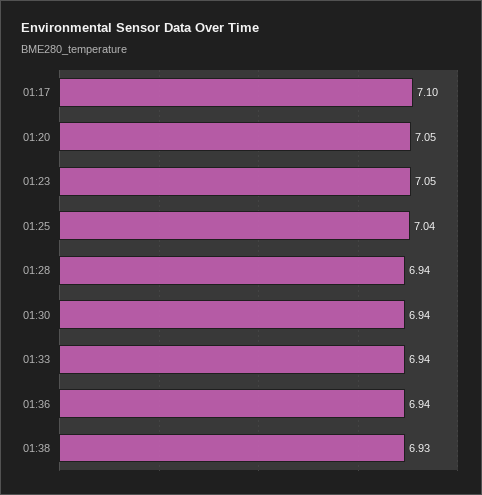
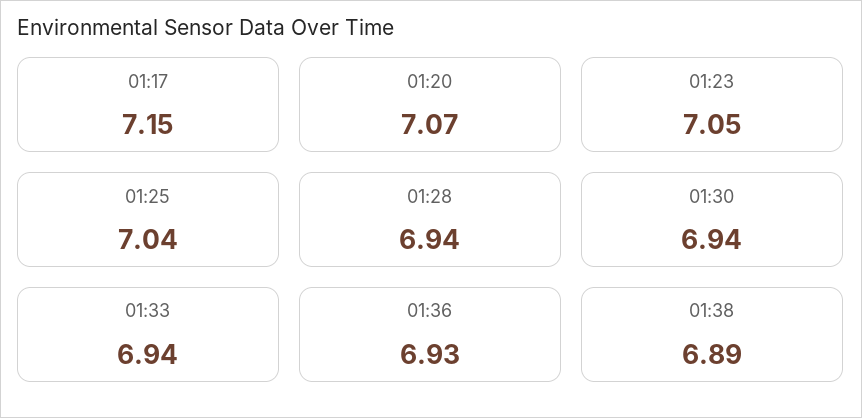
01:17: 7.1 -> 7.15
01:20: 7.05 -> 7.07
01:36: 6.94 -> 6.93
01:38: 6.93 -> 6.89

